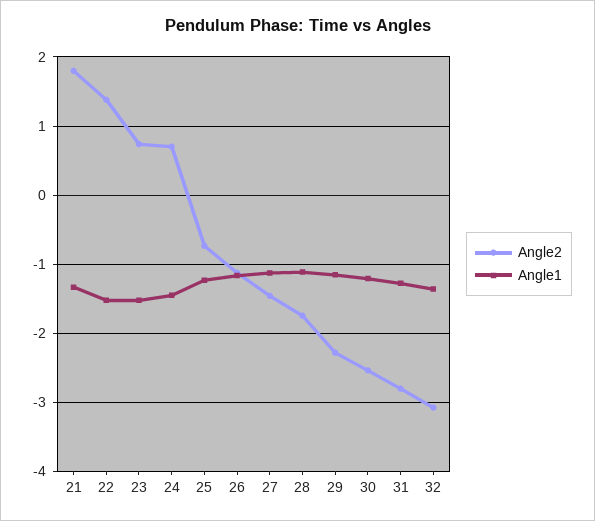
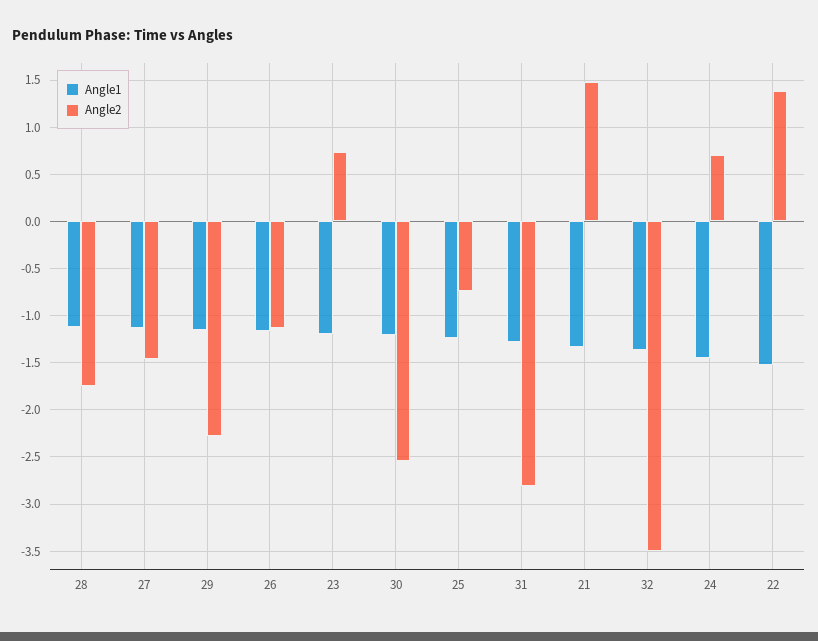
Angle2, 21: 1.8 -> 1.5
Angle1, 23: -1.5 -> -1.2
Angle2, 32: -3.1 -> -3.5

